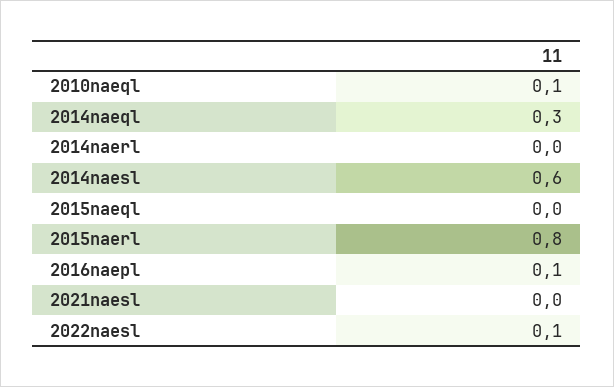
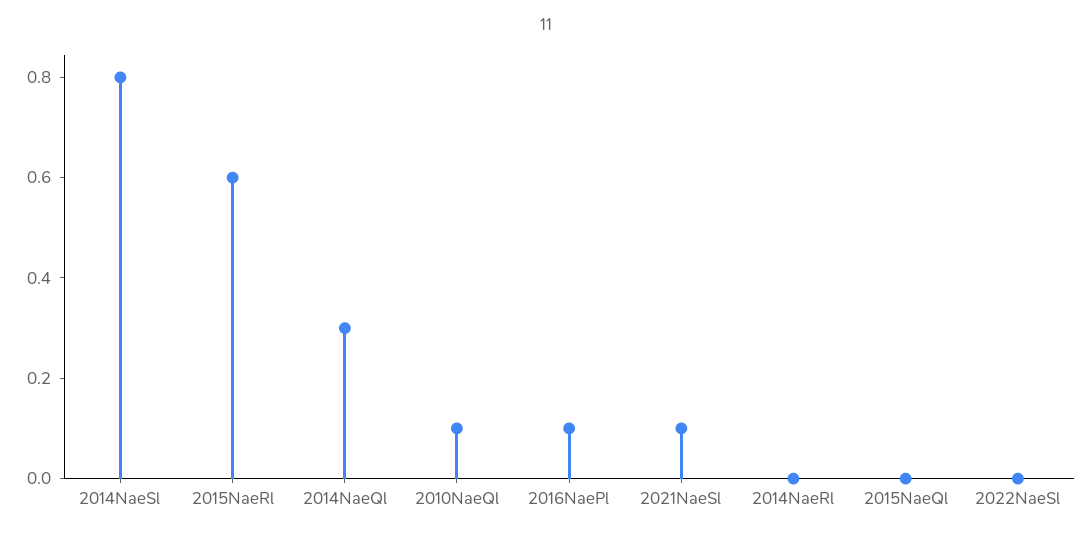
2014naesl: 0.6 -> 0.8
2015naerl: 0.8 -> 0.6
2021naesl: 0 -> 0.1
2022naesl: 0.1 -> 0

